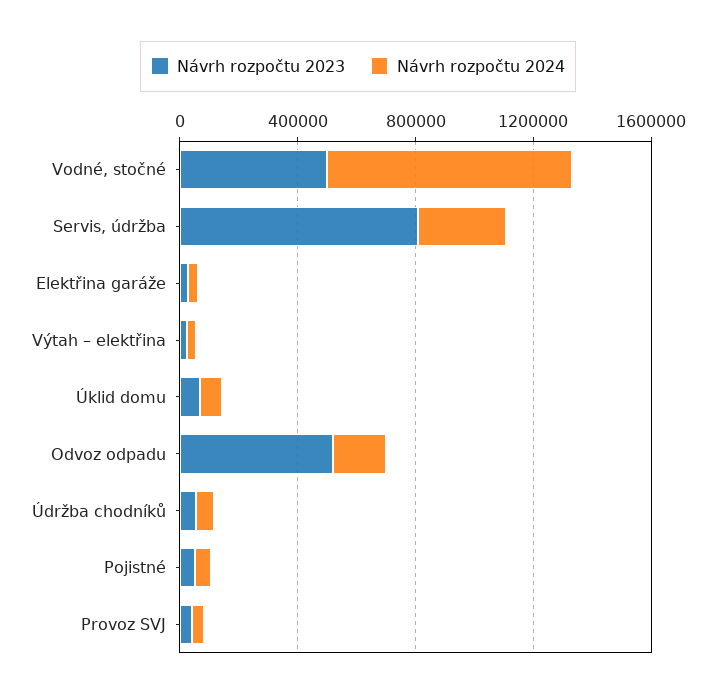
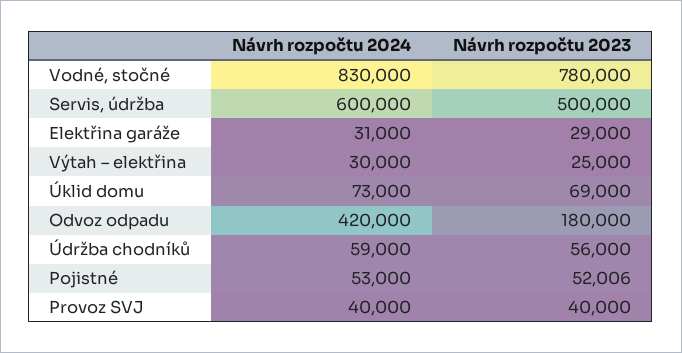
Návrh rozpočtu 2023, Vodné, stočné: 500000 -> 780000
Návrh rozpočtu 2023, Servis, údržba: 800000 -> 500000
Návrh rozpočtu 2024, Servis, údržba: 300000 -> 600000
Návrh rozpočtu 2023, Odvoz odpadu: 500000 -> 180000
Návrh rozpočtu 2024, Odvoz odpadu: 200000 -> 420000

